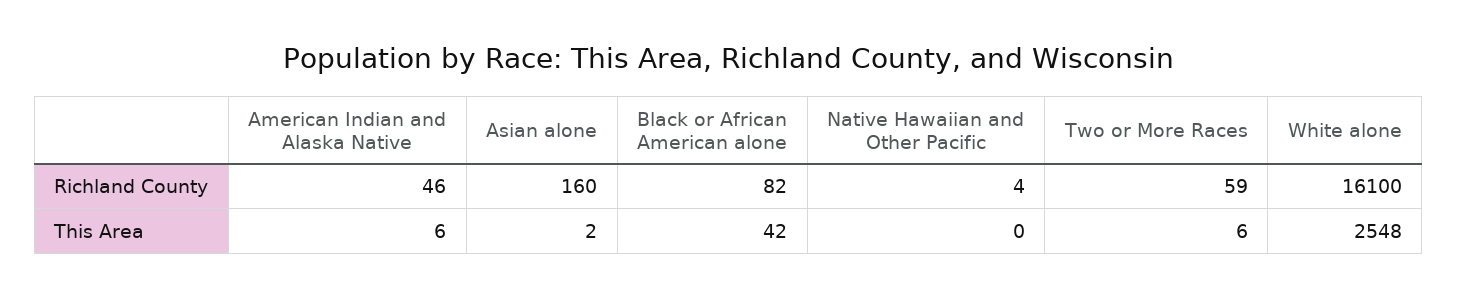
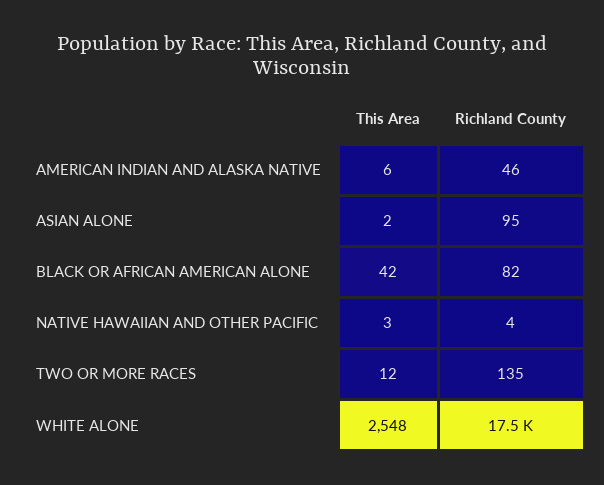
Asian alone, Richland County: 160 -> 95
Two or More Races, Richland County: 59 -> 135
White alone, Richland County: 16100 -> 17500
Native Hawaiian and Other Pacific, This Area: 0 -> 3
Two or More Races, This Area: 6 -> 12

